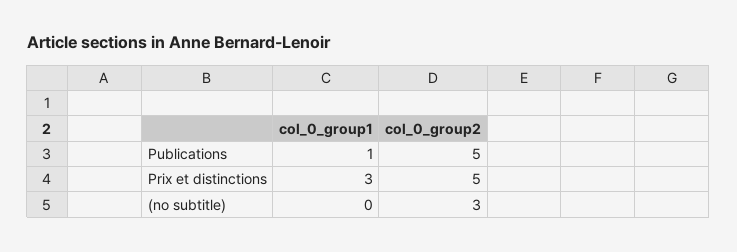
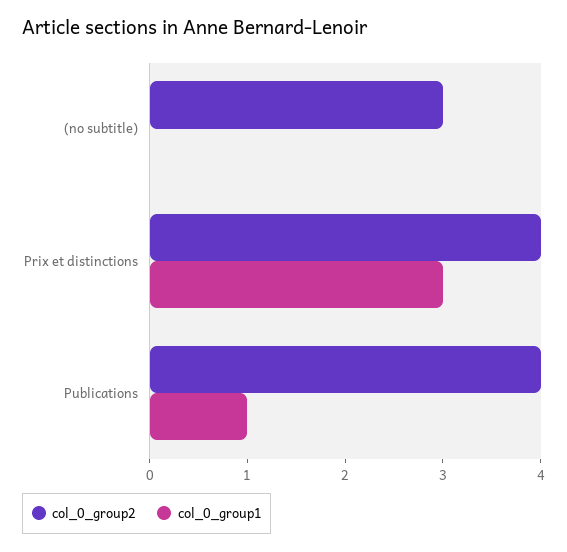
col_0_group2, Publications: 5 -> 4
col_0_group2, Prix et distinctions: 5 -> 4

